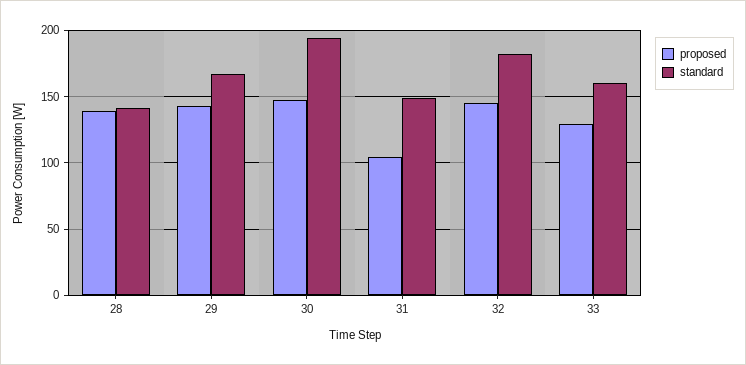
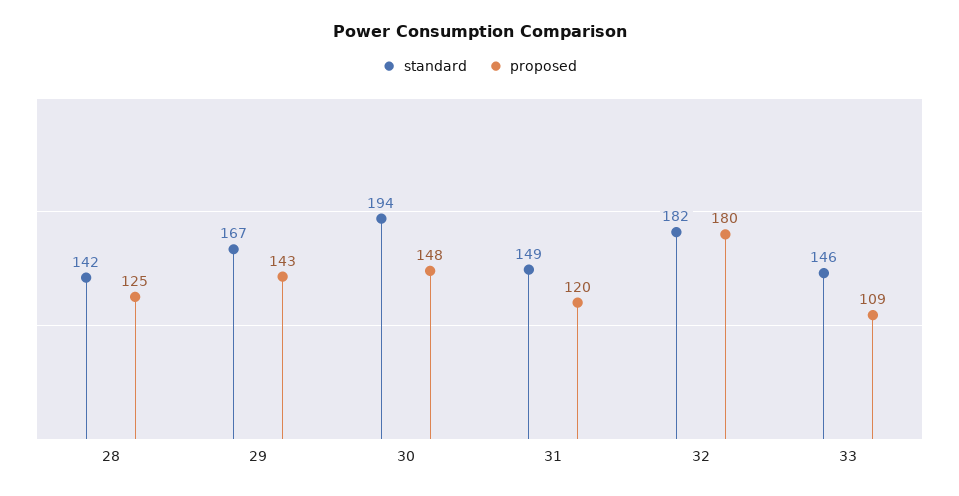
proposed, 28: 140 -> 125
proposed, 31: 105 -> 120
proposed, 32: 145 -> 180
proposed, 33: 130 -> 109
standard, 33: 160 -> 146

